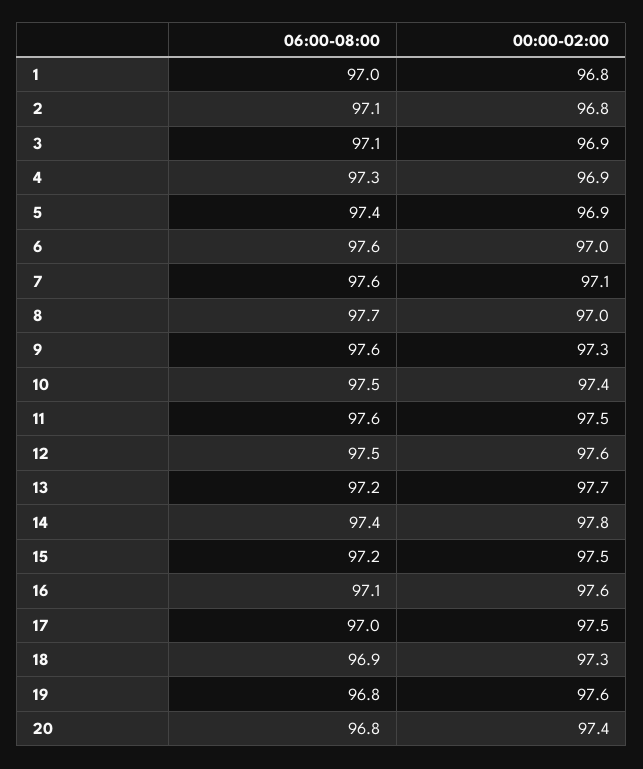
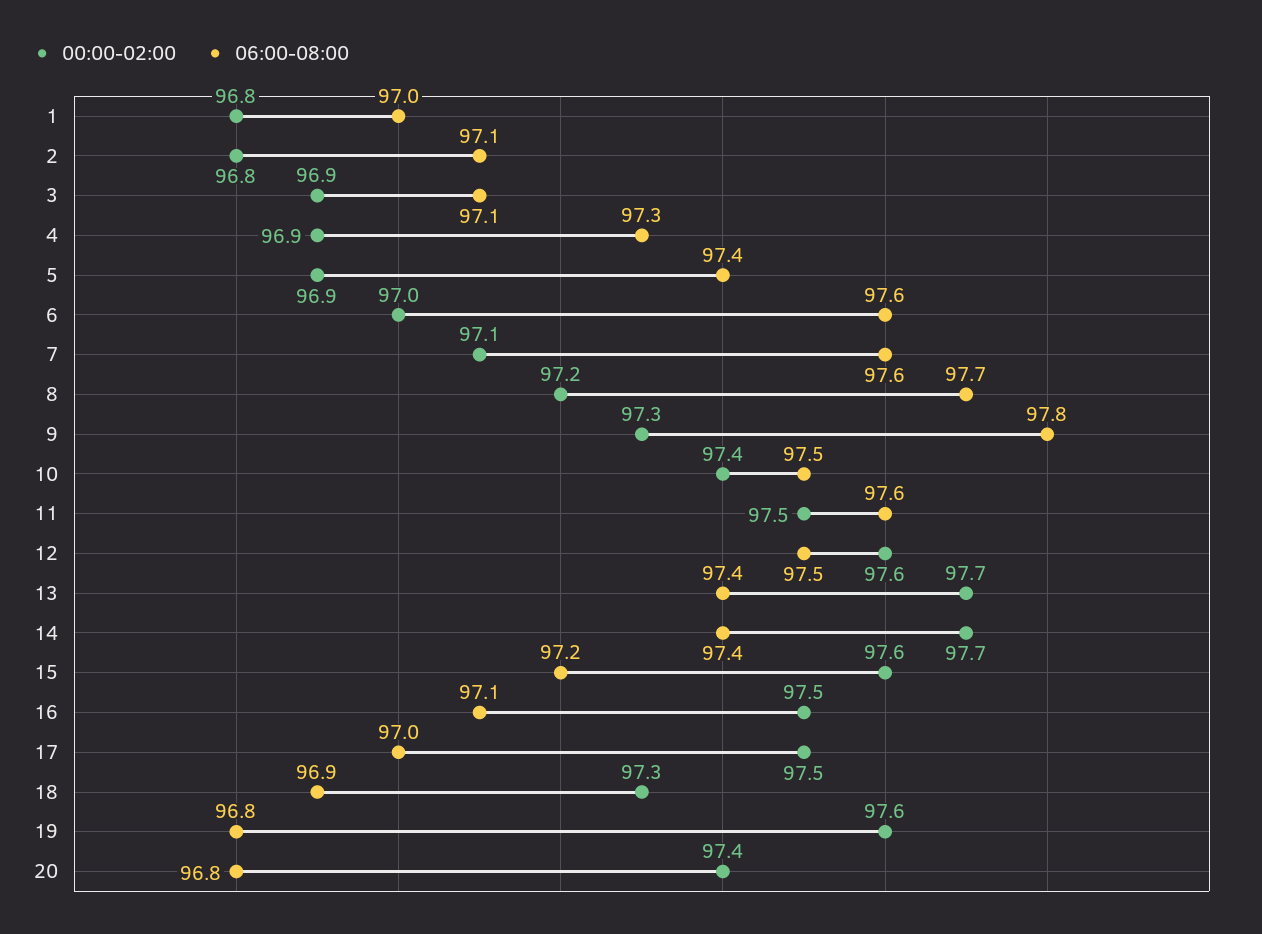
00:00-02:00, 8: 97 -> 97.2
06:00-08:00, 9: 97.6 -> 97.8
06:00-08:00, 13: 97.2 -> 97.4
00:00-02:00, 14: 97.8 -> 97.7
00:00-02:00, 15: 97.5 -> 97.6
00:00-02:00, 16: 97.6 -> 97.5

